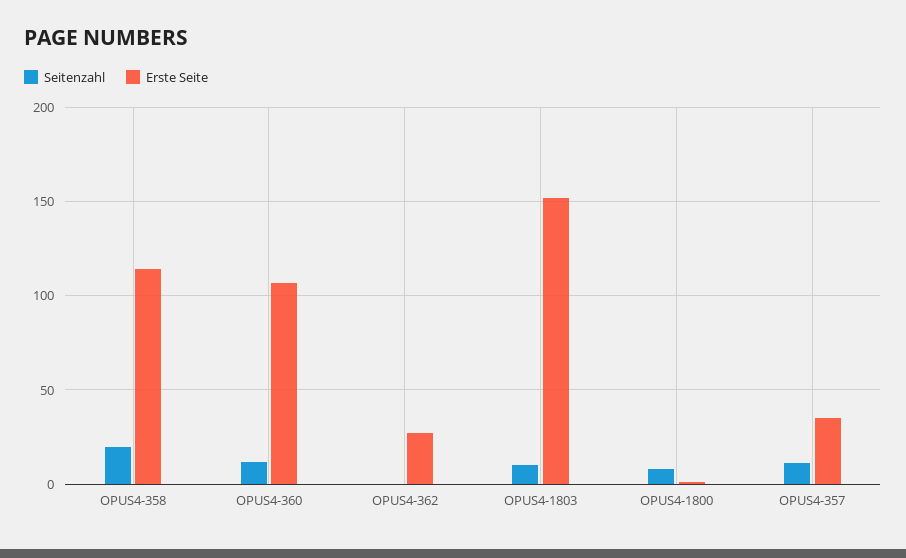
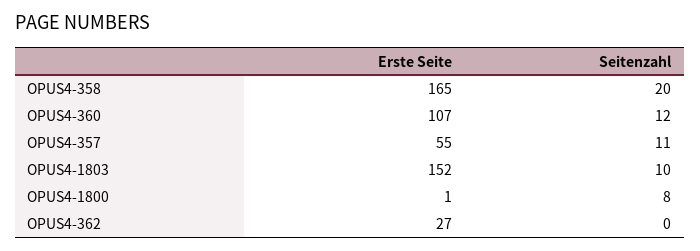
Erste Seite, OPUS4-358: 115 -> 165
Erste Seite, OPUS4-357: 35 -> 55

